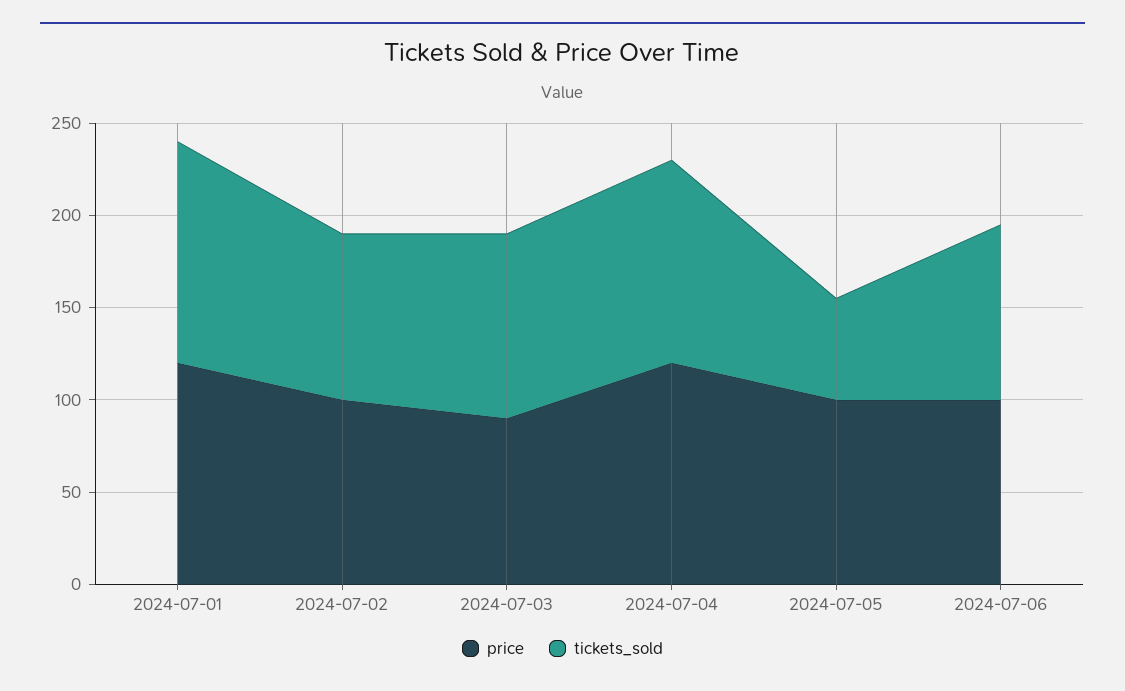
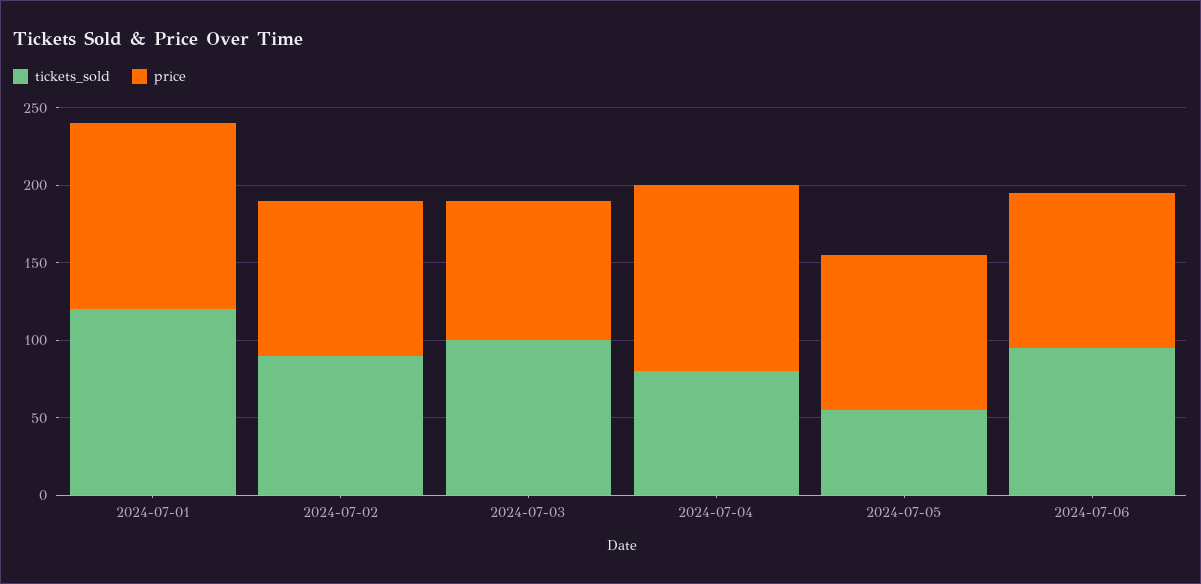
tickets_sold, 2024-07-04: 110 -> 80

